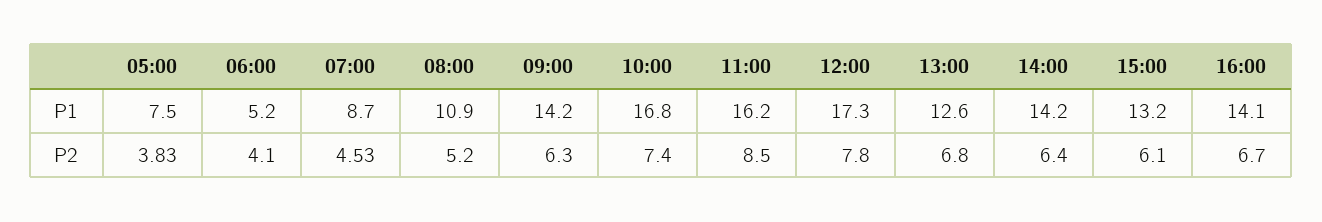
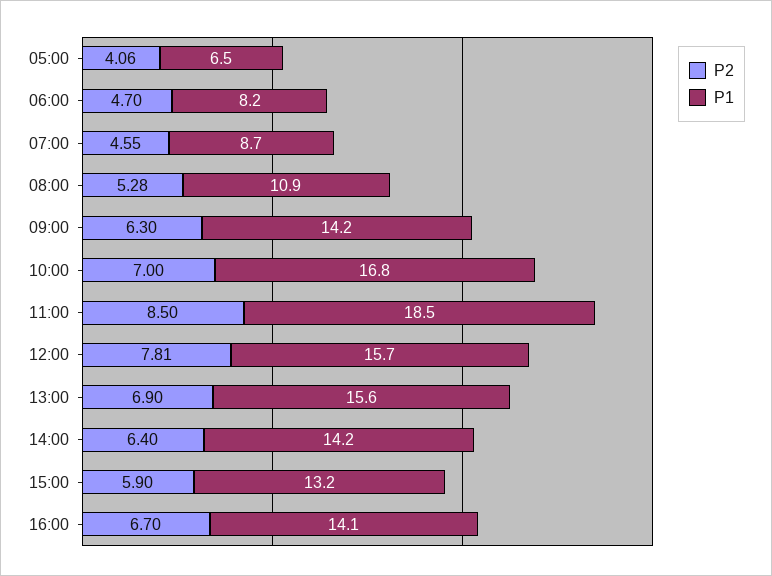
P1, 05:00: 7.5 -> 6.5
P1, 06:00: 5.2 -> 8.2
P1, 11:00: 16.2 -> 18.5
P1, 12:00: 17.3 -> 15.7
P1, 13:00: 12.6 -> 15.6
P2, 05:00: 3.83 -> 4.06
P2, 06:00: 4.1 -> 4.7
P2, 07:00: 4.53 -> 4.55
P2, 08:00: 5.2 -> 5.28
P2, 10:00: 7.4 -> 7
P2, 12:00: 7.8 -> 7.81
P2, 13:00: 6.8 -> 6.9
P2, 15:00: 6.1 -> 5.9

